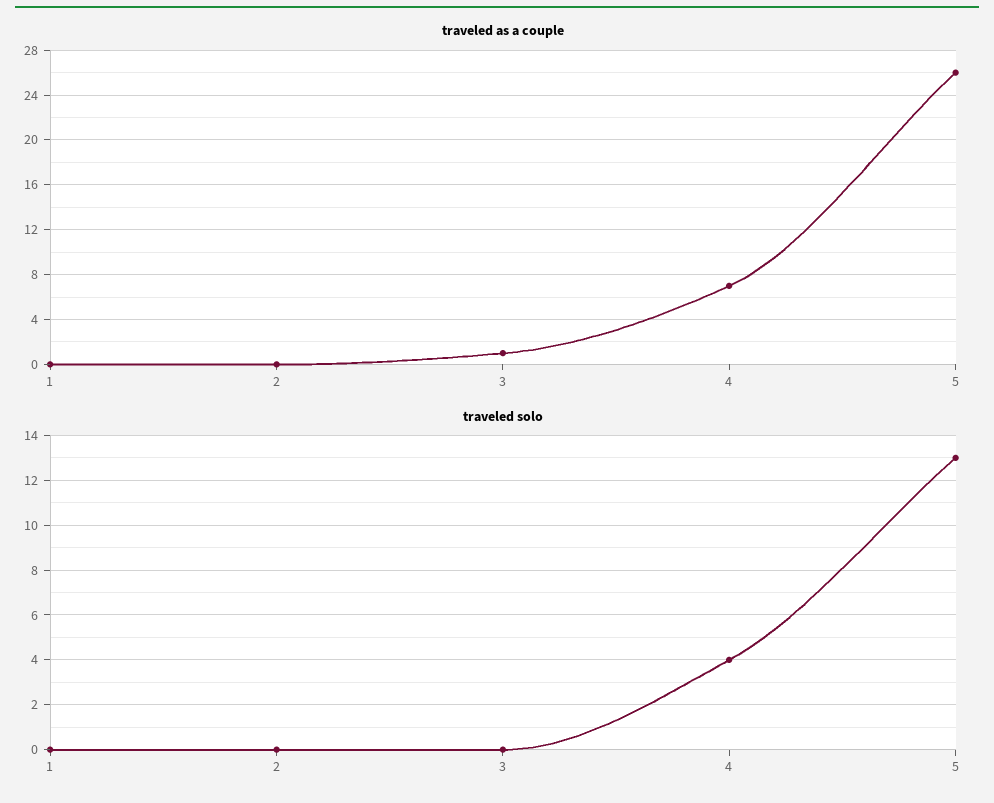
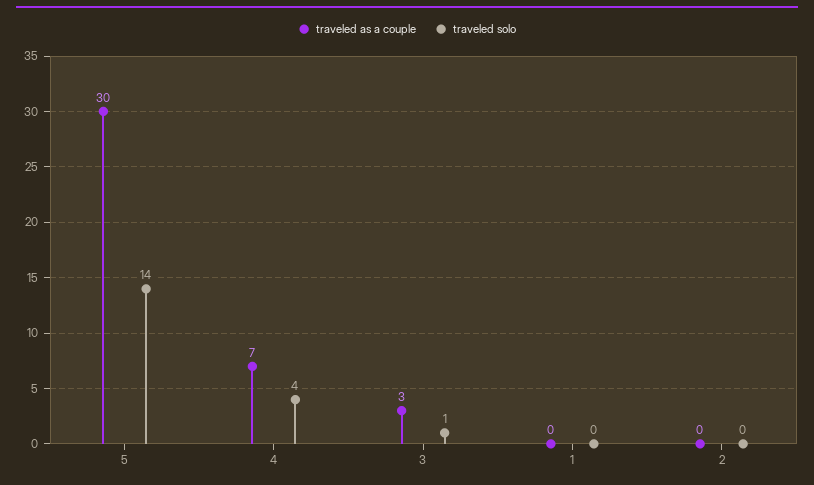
traveled as a couple, 3: 1 -> 3
traveled as a couple, 5: 26 -> 30
traveled solo, 3: 0 -> 1
traveled solo, 5: 13 -> 14

